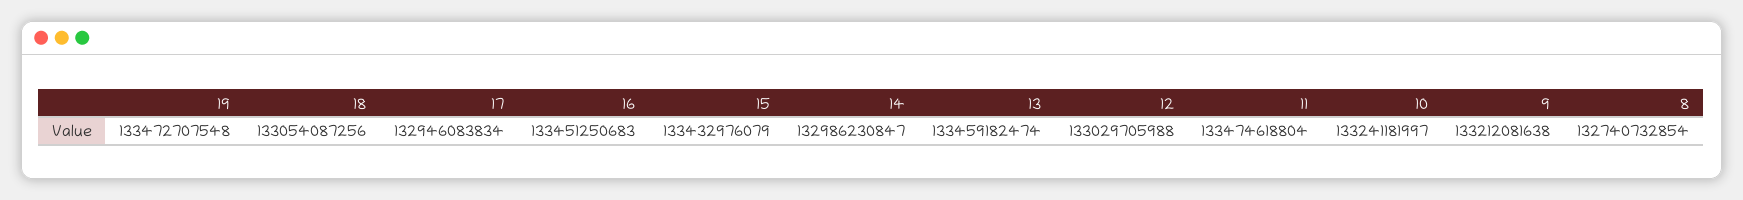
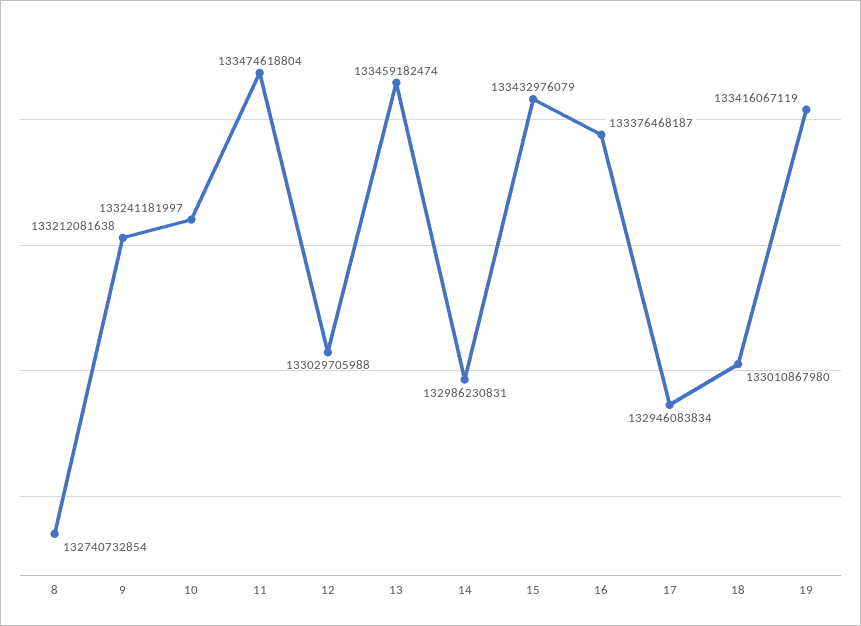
19: 133472707548 -> 133416067119
18: 133054087256 -> 133010867980
16: 133451250683 -> 133376468187
14: 132986230847 -> 132986230831

